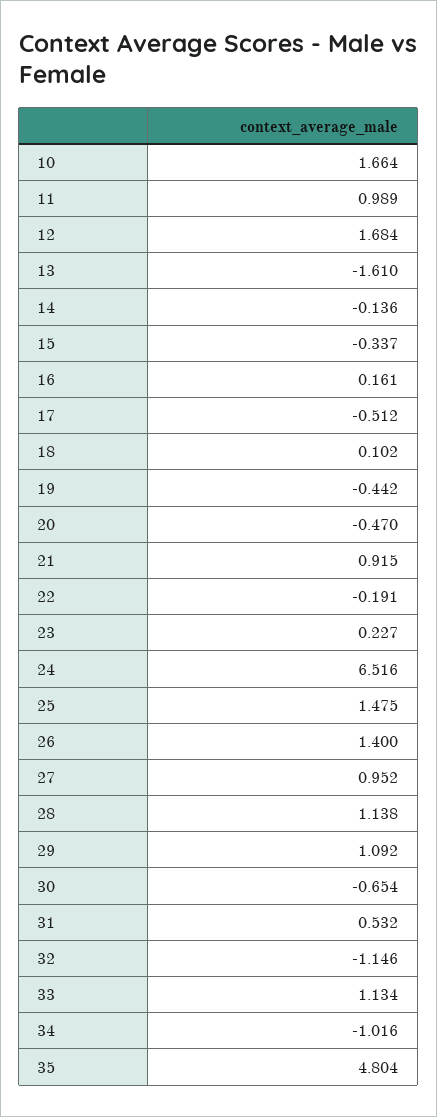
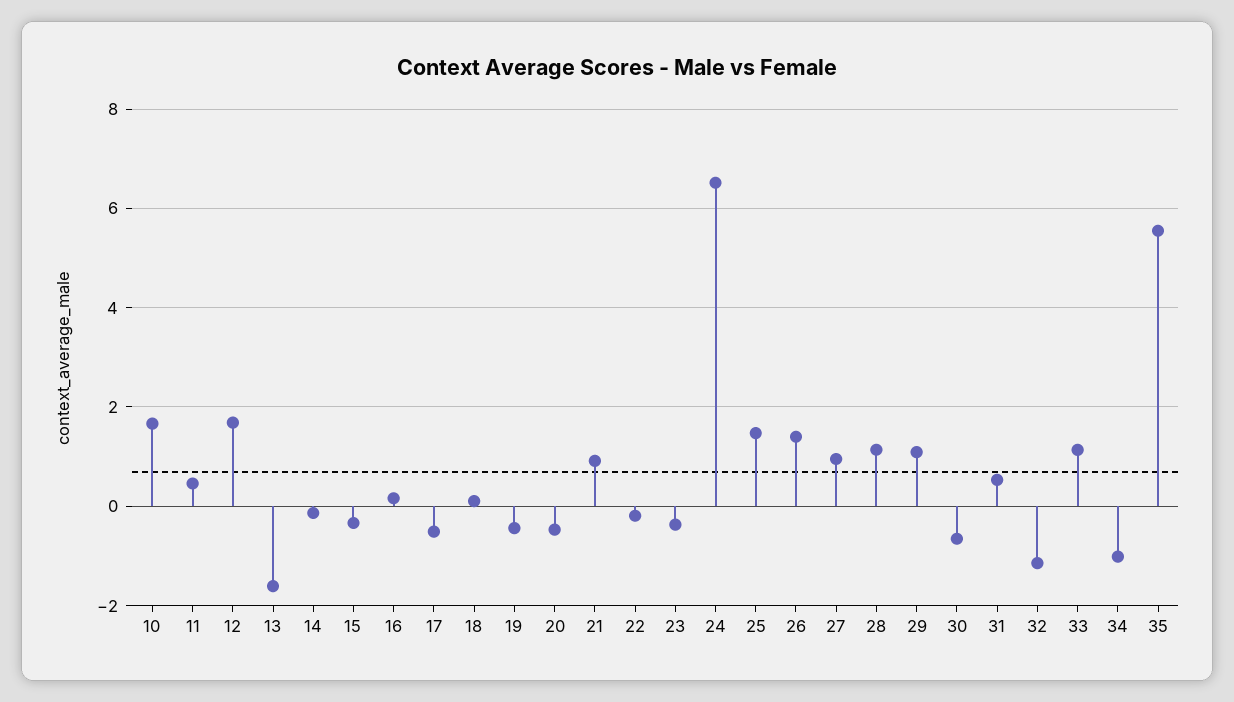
11: 0.989 -> 0.4
23: 0.227 -> -0.4
35: 4.804 -> 5.6

